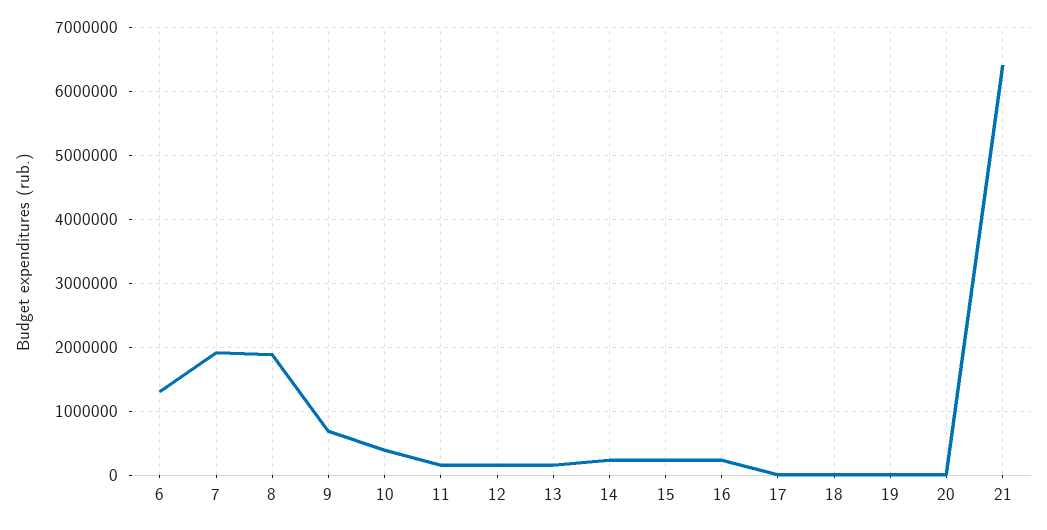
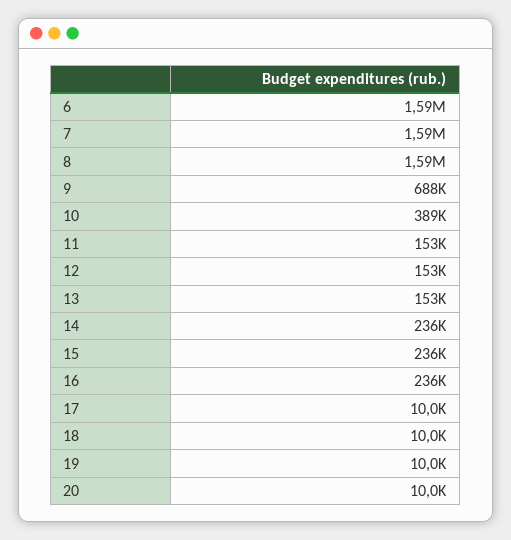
6: 1300000 -> 1590000
7: 1900000 -> 1590000
8: 1900000 -> 1590000
21: 6400000 -> none

